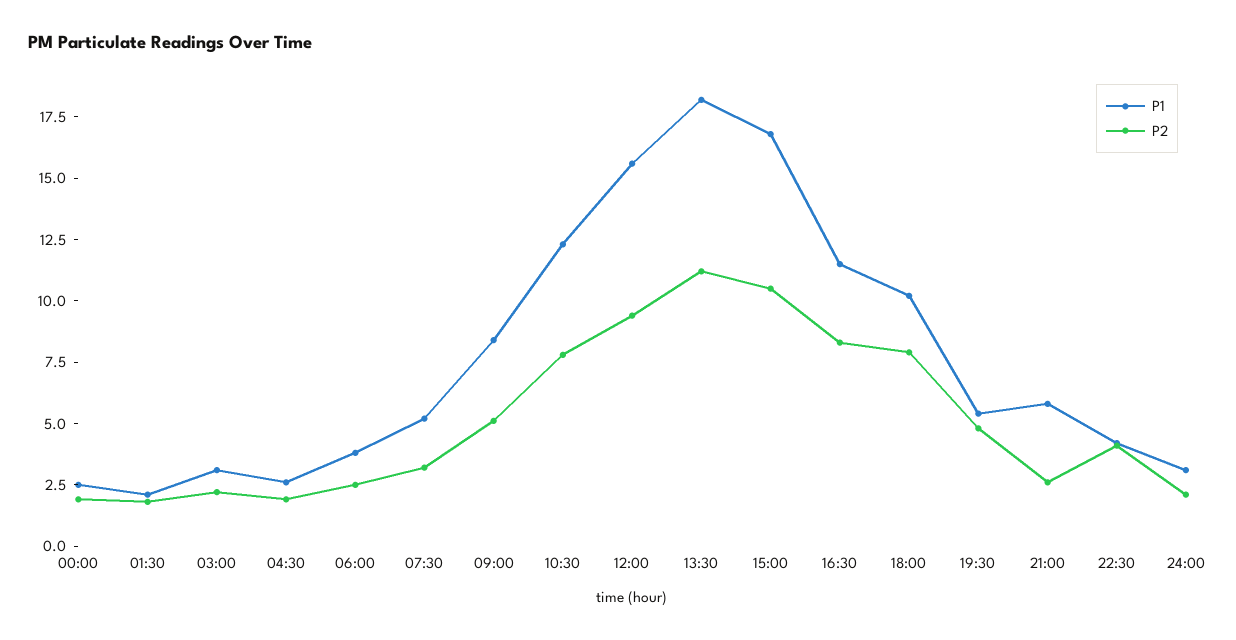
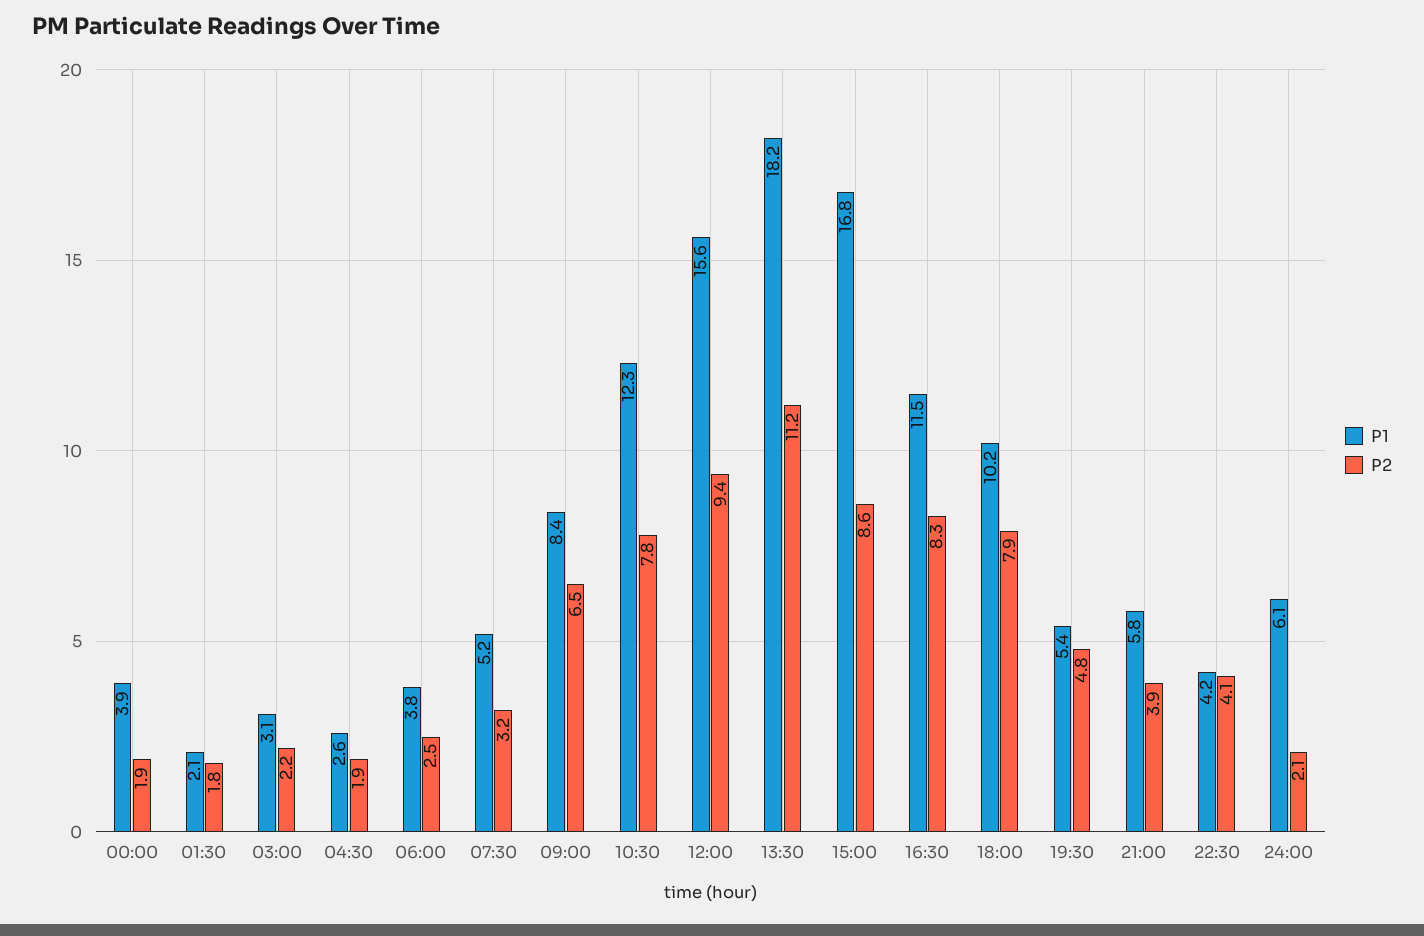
P1, 00:00: 2.5 -> 3.9
P2, 09:00: 5 -> 6.5
P2, 15:00: 10.5 -> 8.6
P2, 21:00: 2.5 -> 3.9
P1, 24:00: 3 -> 6.1

